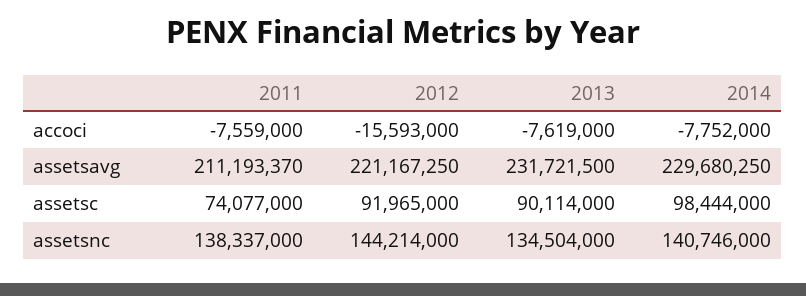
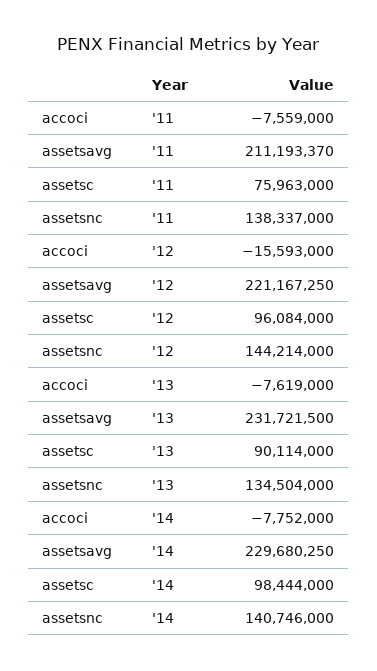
2011, assetsc: 74077000 -> 75963000
2012, assetsc: 91965000 -> 96084000

